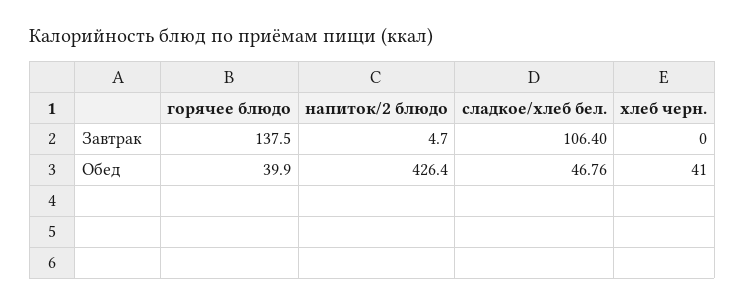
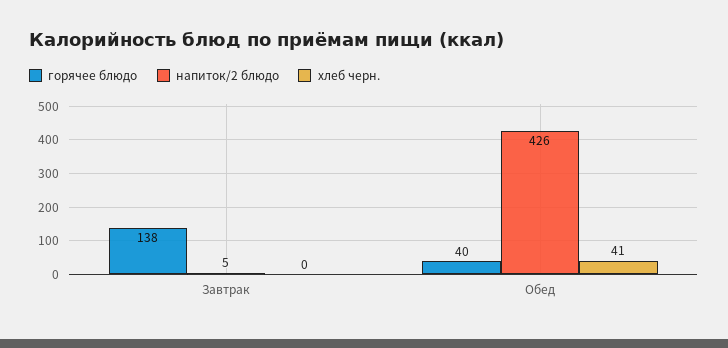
сладкое/хлеб бел., Завтрак: 106.4 -> none
сладкое/хлеб бел., Обед: 46.76 -> none

